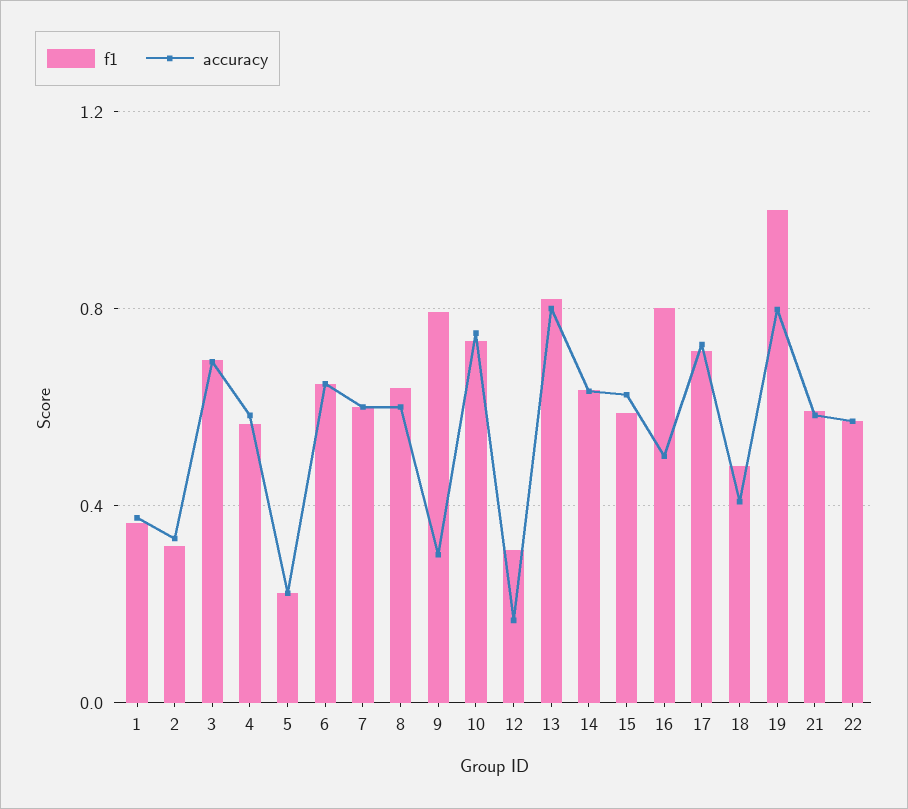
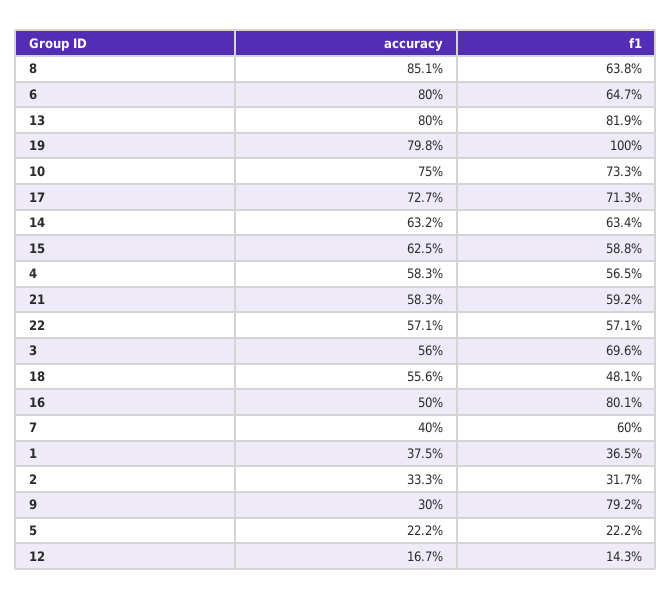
accuracy, 3: 0.7 -> 0.56
accuracy, 6: 0.65 -> 0.8
accuracy, 7: 0.6 -> 0.4
accuracy, 8: 0.6 -> 0.851
f1, 12: 0.3 -> 0.143
accuracy, 18: 0.4 -> 0.556

